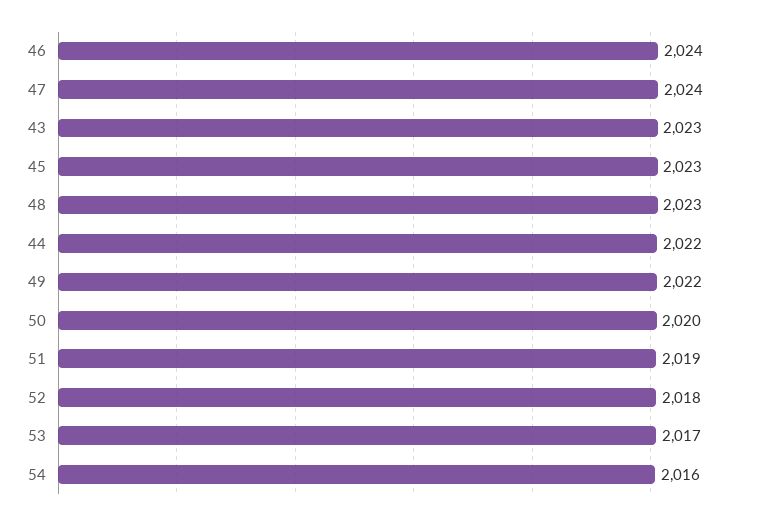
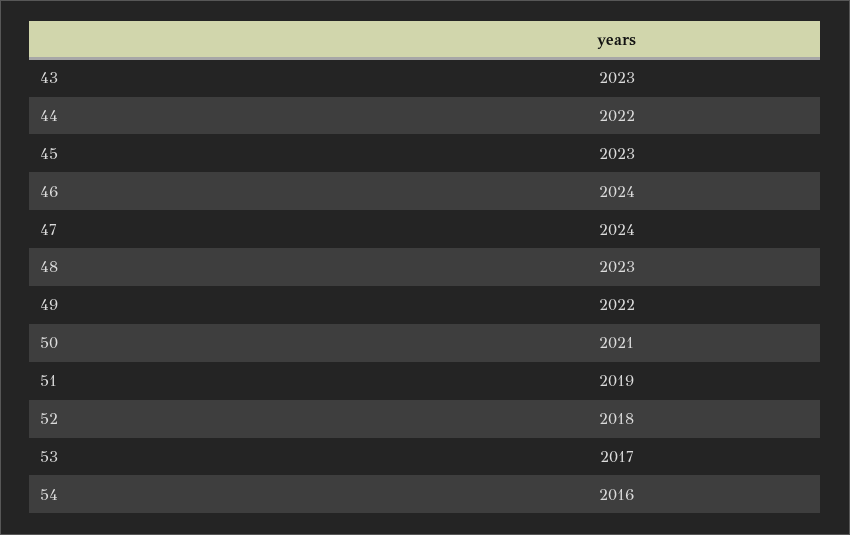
50: 2020 -> 2021

